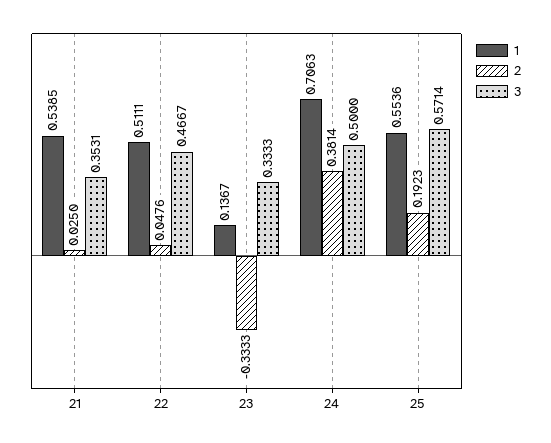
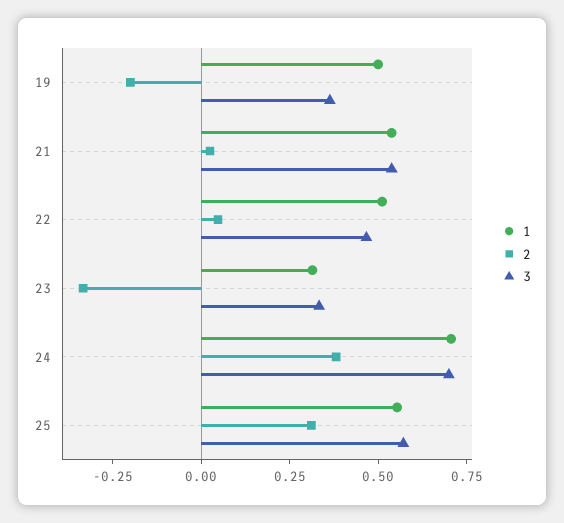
3, 21: 0.3531 -> 0.55
1, 23: 0.1367 -> 0.3
3, 24: 0.5 -> 0.7
2, 25: 0.1923 -> 0.3
1, 19: none -> 0.5
2, 19: none -> -0.2
3, 19: none -> 0.35

